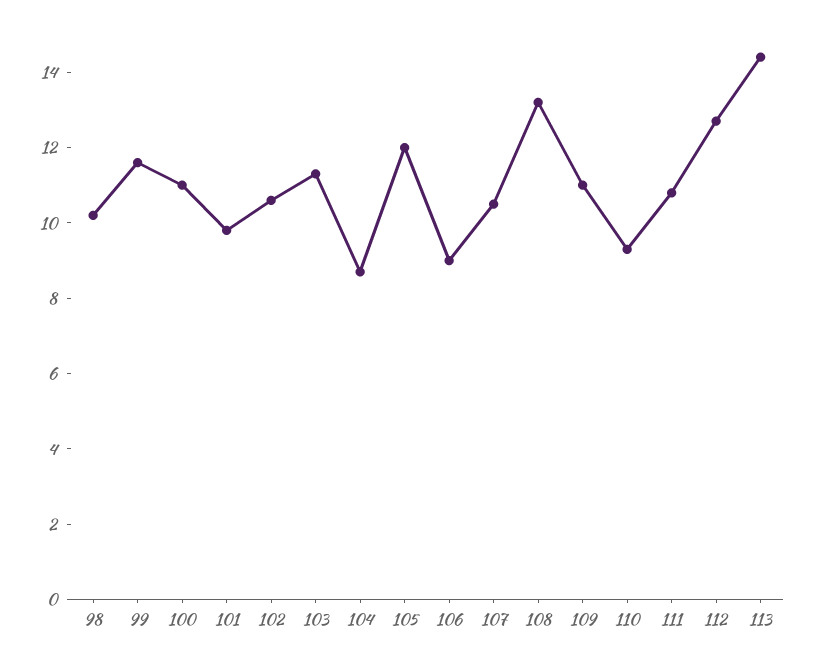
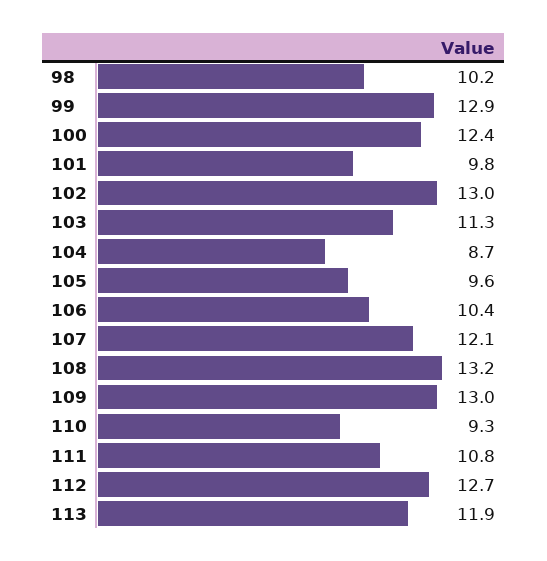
99: 11.5 -> 12.9
100: 11 -> 12.4
102: 10.5 -> 13
105: 12 -> 9.6
106: 9 -> 10.4
107: 10.5 -> 12.1
109: 11 -> 13
113: 14.5 -> 11.9

